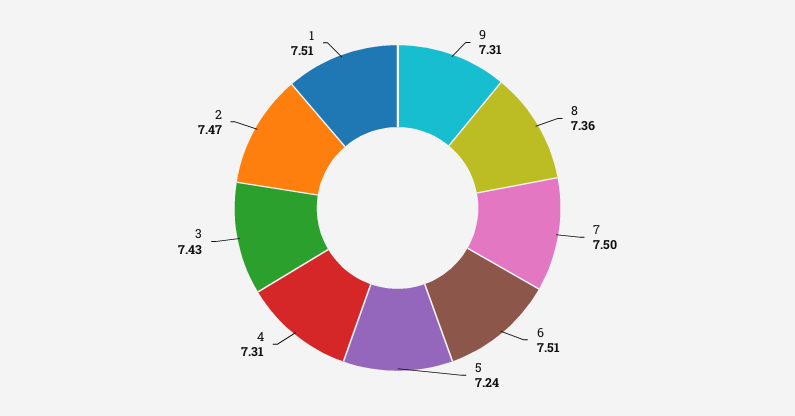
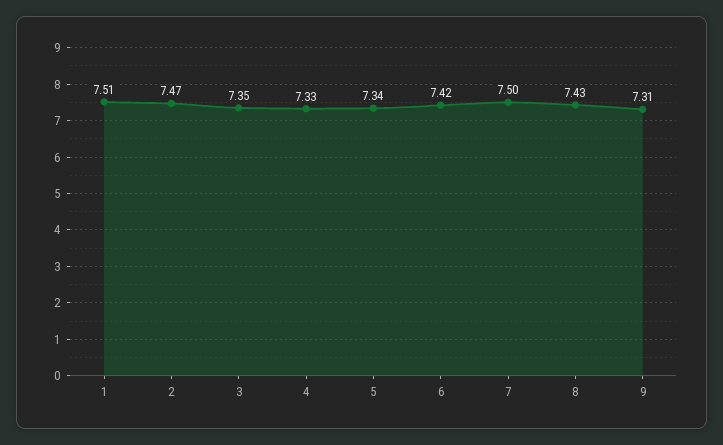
8: 7.36 -> 7.43
6: 7.51 -> 7.42
5: 7.24 -> 7.34
4: 7.31 -> 7.33
3: 7.43 -> 7.35

